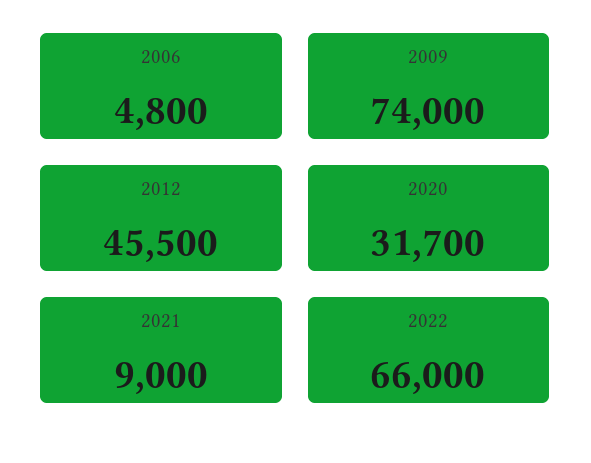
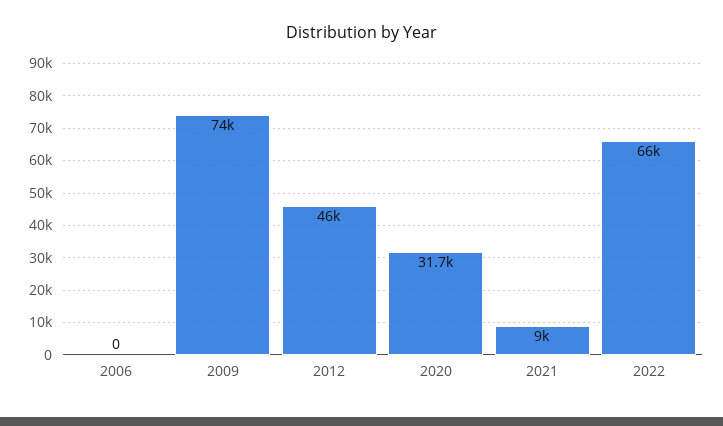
2006: 4800 -> 0
2012: 45500 -> 46000

